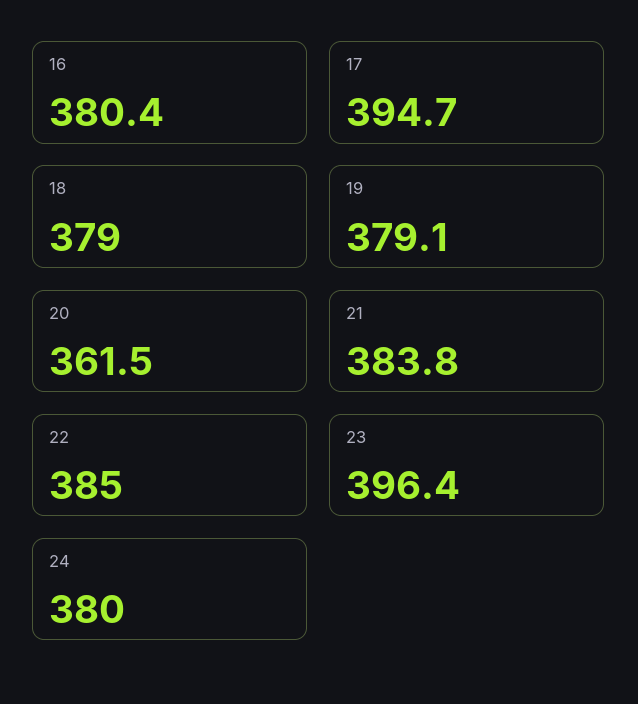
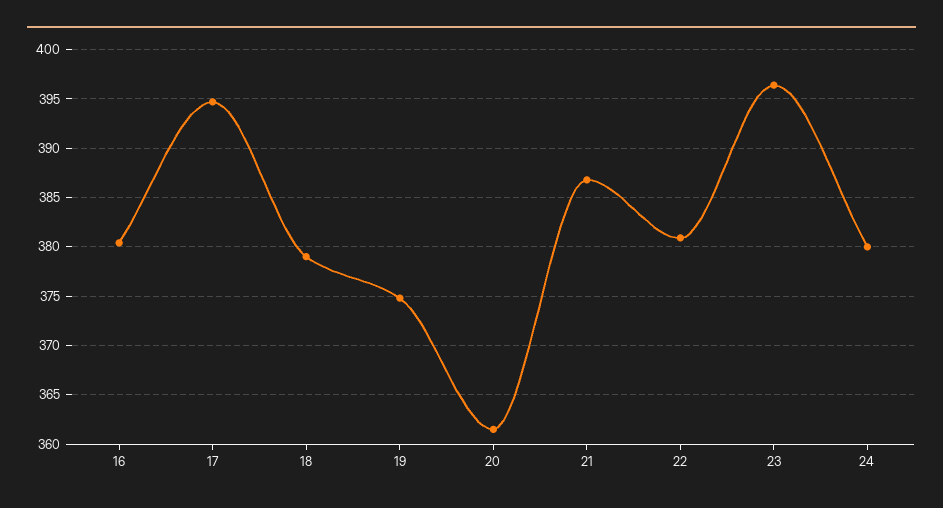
19: 379.1 -> 375
21: 383.8 -> 387
22: 385 -> 381

